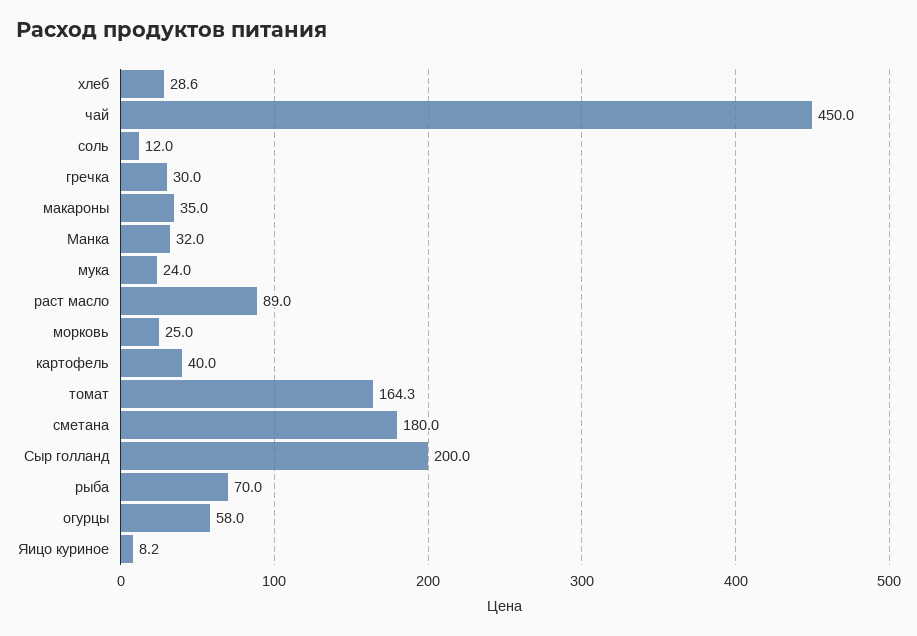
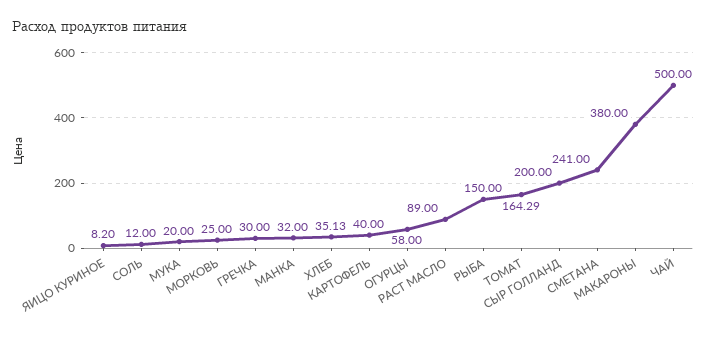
хлеб: 28.6 -> 35.13
чай: 450 -> 500
макароны: 35 -> 380
мука: 24 -> 20
сметана: 180 -> 241
рыба: 70 -> 150

